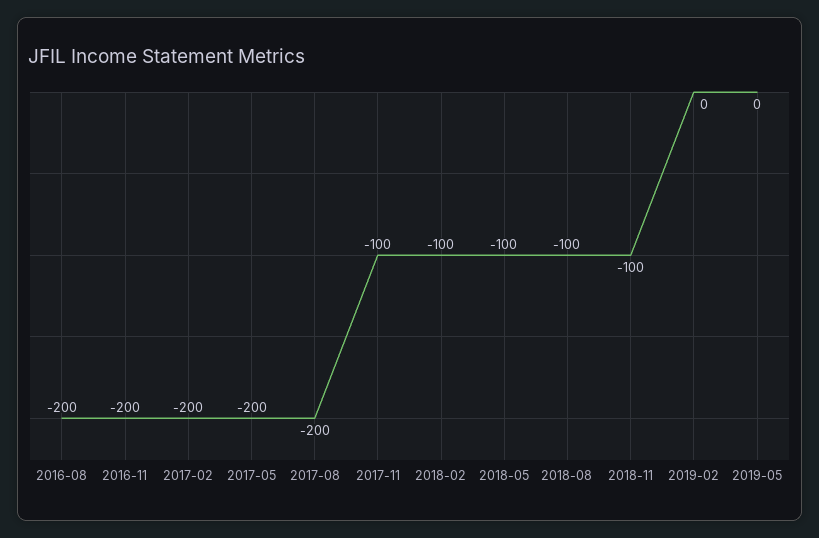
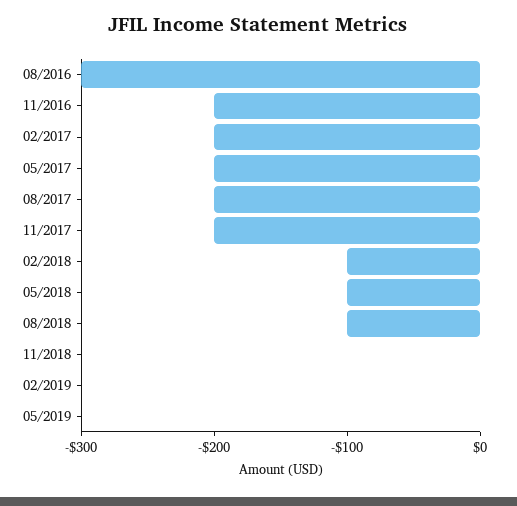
2016-08: -200 -> -300
2017-11: -100 -> -200
2018-11: -100 -> 0

